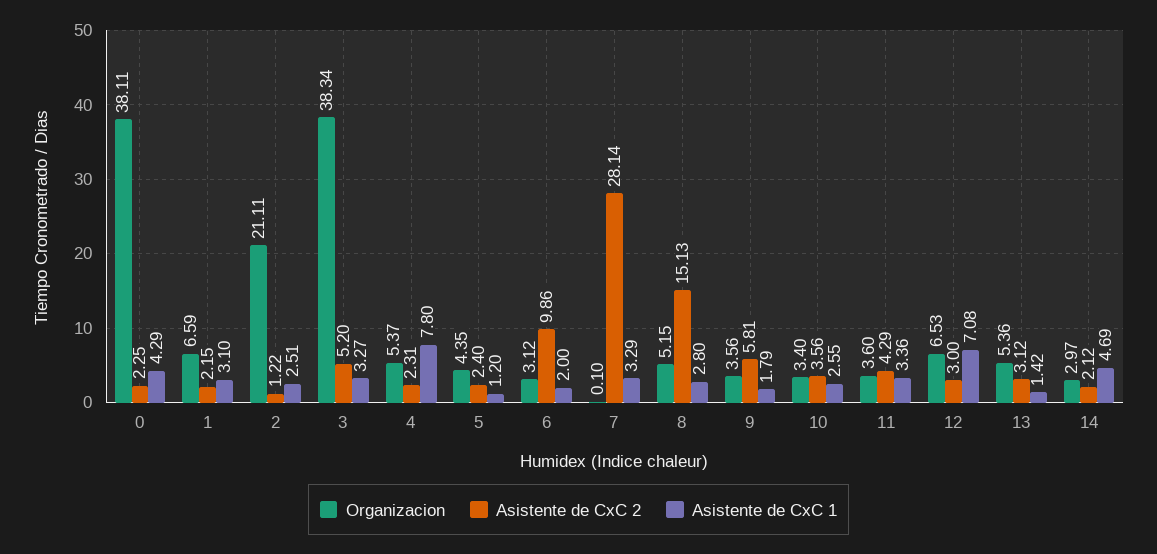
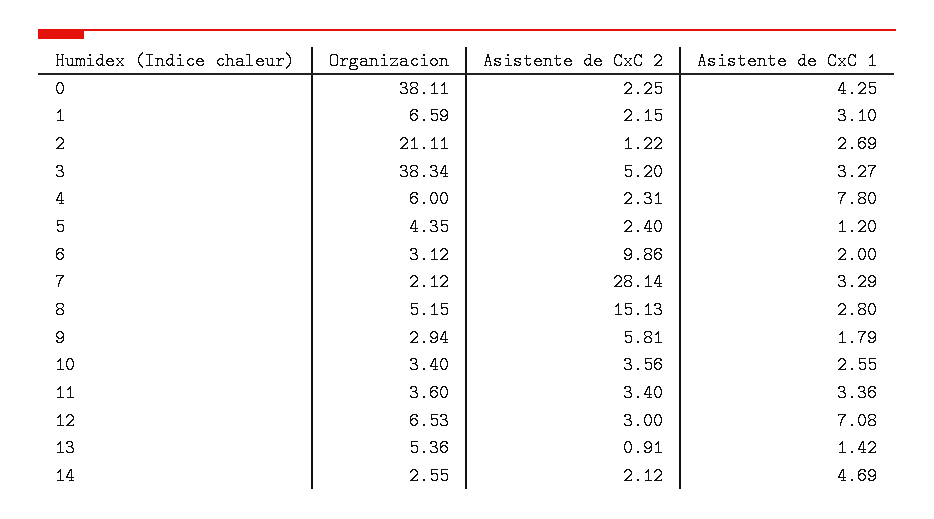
Asistente de CxC 1, 0: 4.29 -> 4.25
Asistente de CxC 1, 2: 2.51 -> 2.69
Organizacion, 4: 5.37 -> 6
Organizacion, 7: 0.1 -> 2.12
Organizacion, 9: 3.56 -> 2.94
Asistente de CxC 2, 11: 4.29 -> 3.4
Asistente de CxC 2, 13: 3.12 -> 0.91
Organizacion, 14: 2.97 -> 2.55

